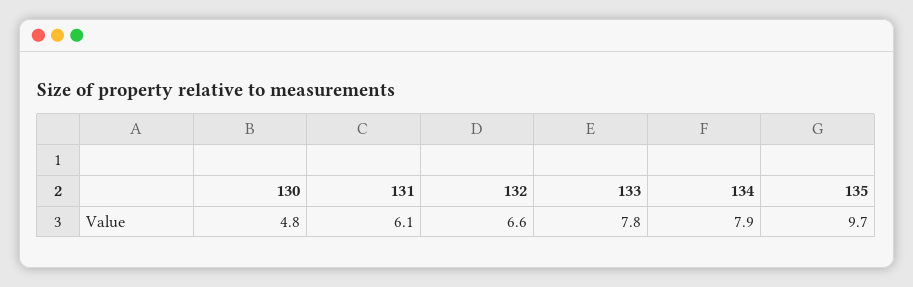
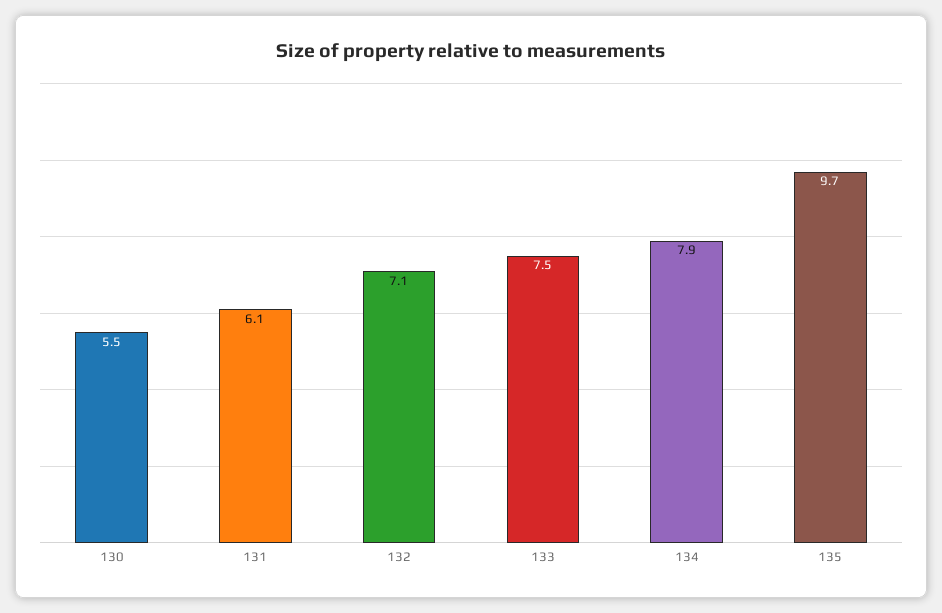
130: 4.8 -> 5.5
132: 6.6 -> 7.1
133: 7.8 -> 7.5

